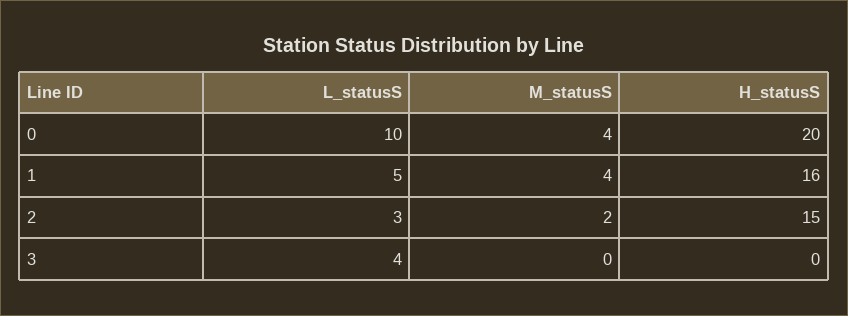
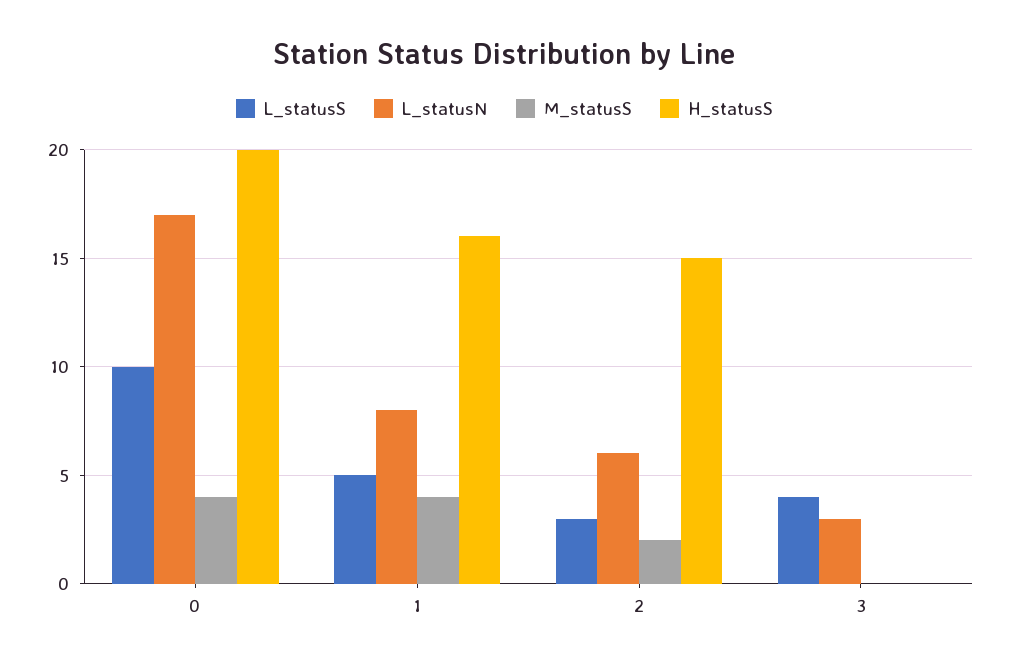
L_statusN, 0: none -> 17
L_statusN, 1: none -> 8
L_statusN, 2: none -> 6
L_statusN, 3: none -> 3

